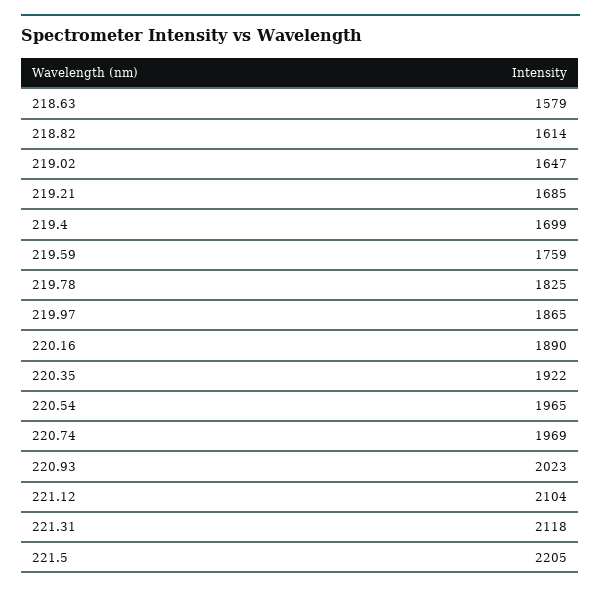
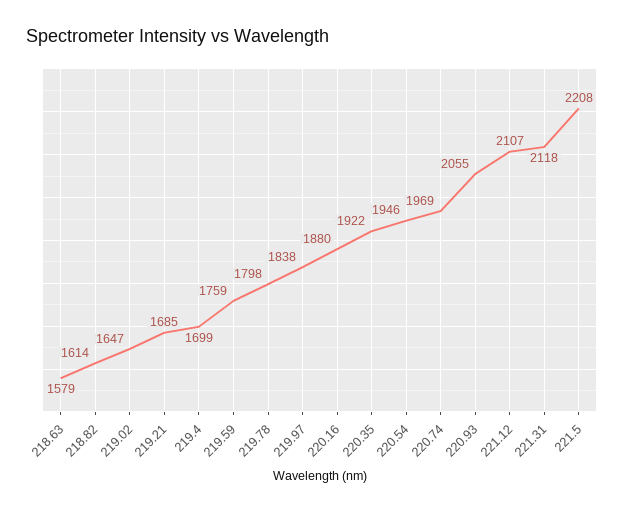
219.78: 1825 -> 1798
219.97: 1865 -> 1838
220.16: 1890 -> 1880
220.54: 1965 -> 1946
220.93: 2023 -> 2055
221.12: 2104 -> 2107
221.5: 2205 -> 2208

